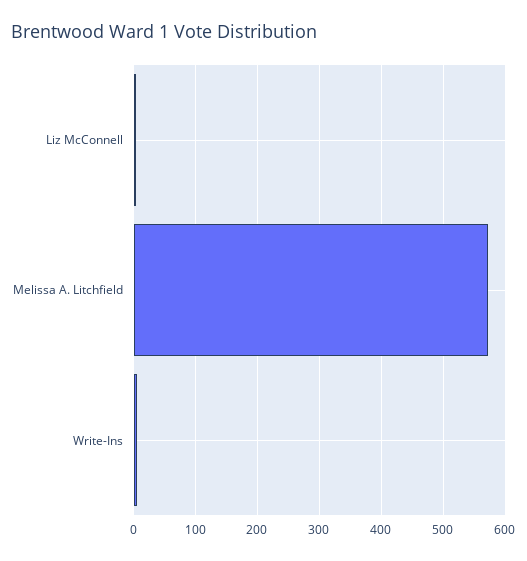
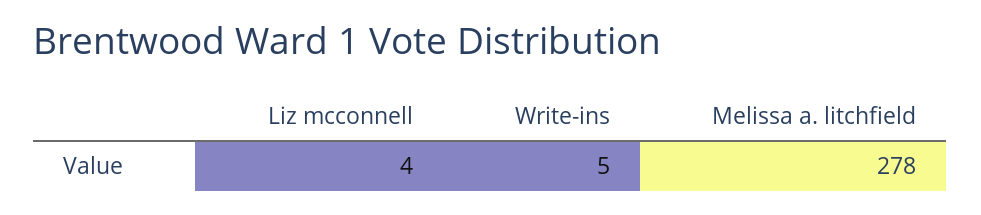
Melissa A. Litchfield: 570 -> 278

